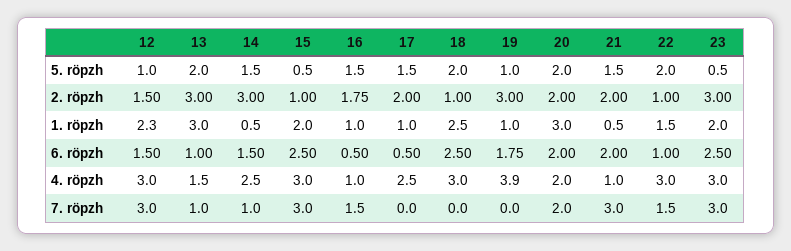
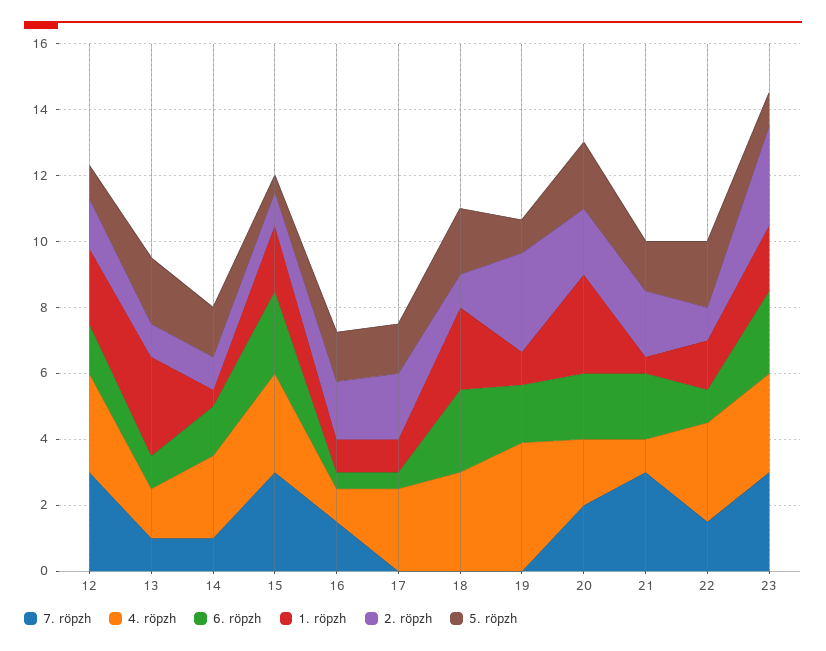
5. röpzh, 23: 0.5 -> 1
2. röpzh, 13: 3 -> 1
2. röpzh, 14: 3 -> 1

